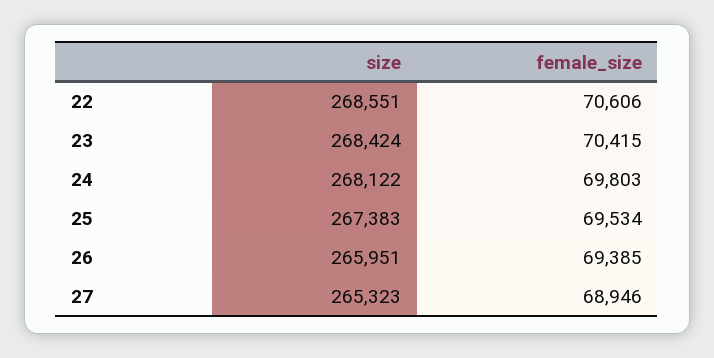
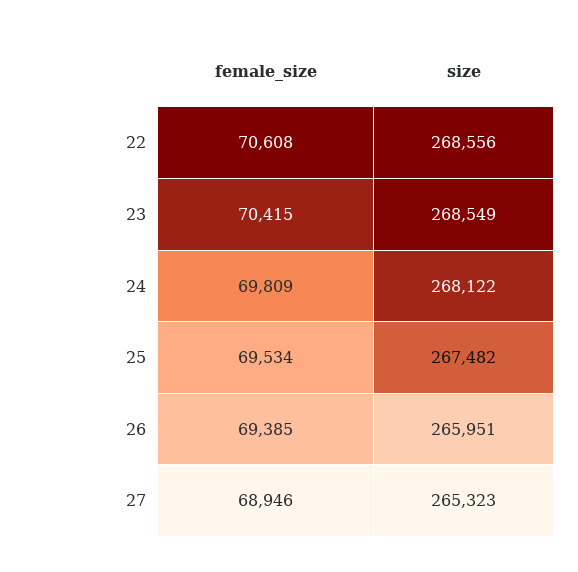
size, 22: 268551 -> 268556
female_size, 22: 70606 -> 70608
size, 23: 268424 -> 268549
female_size, 24: 69803 -> 69809
size, 25: 267383 -> 267482

